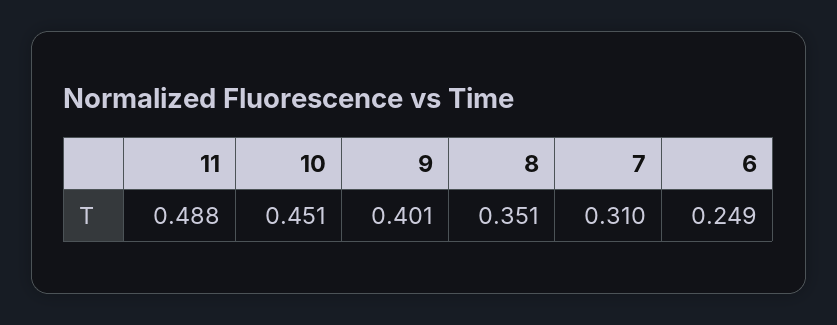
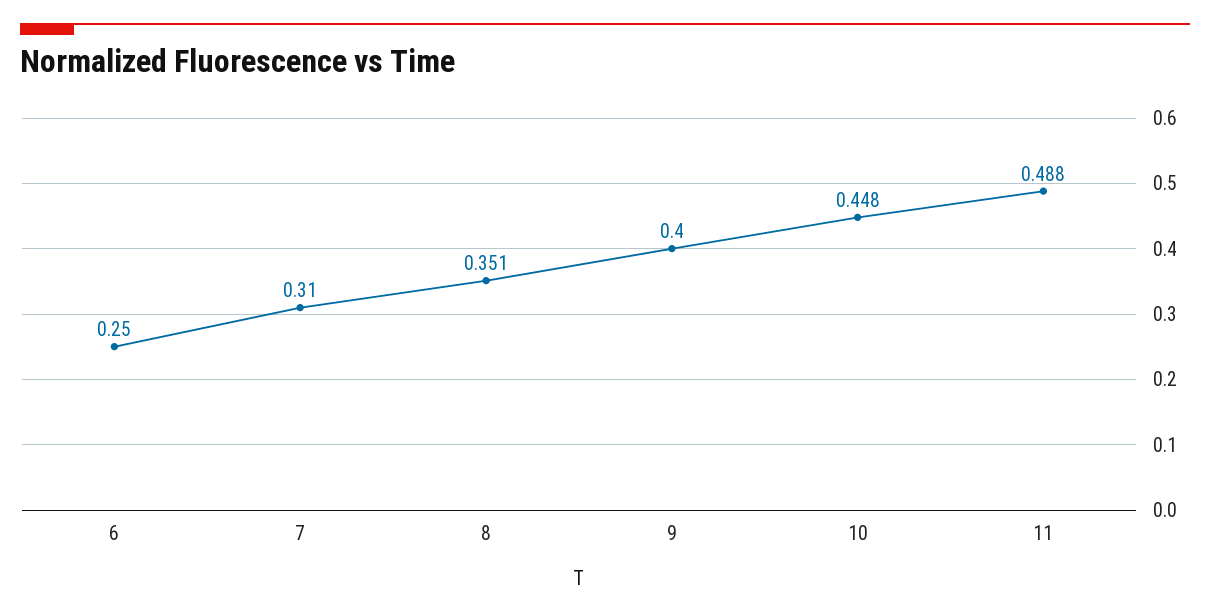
10: 0.451 -> 0.448
9: 0.401 -> 0.4
6: 0.249 -> 0.25

